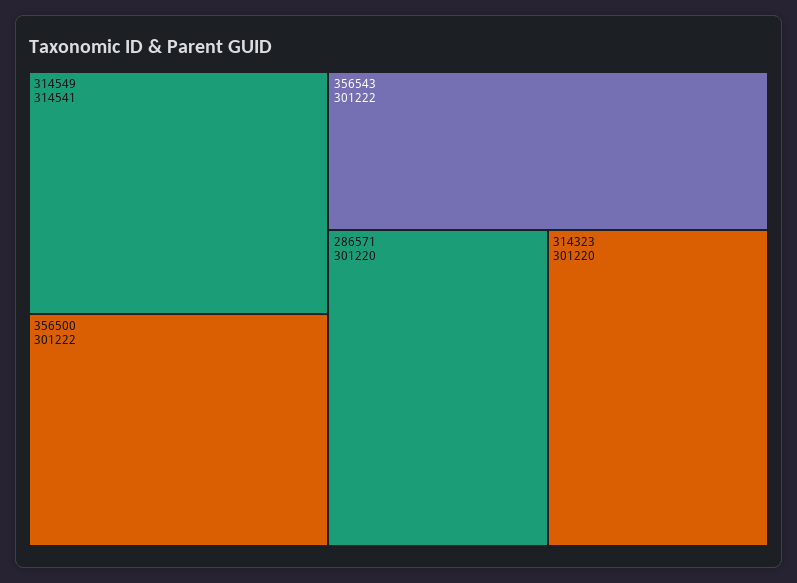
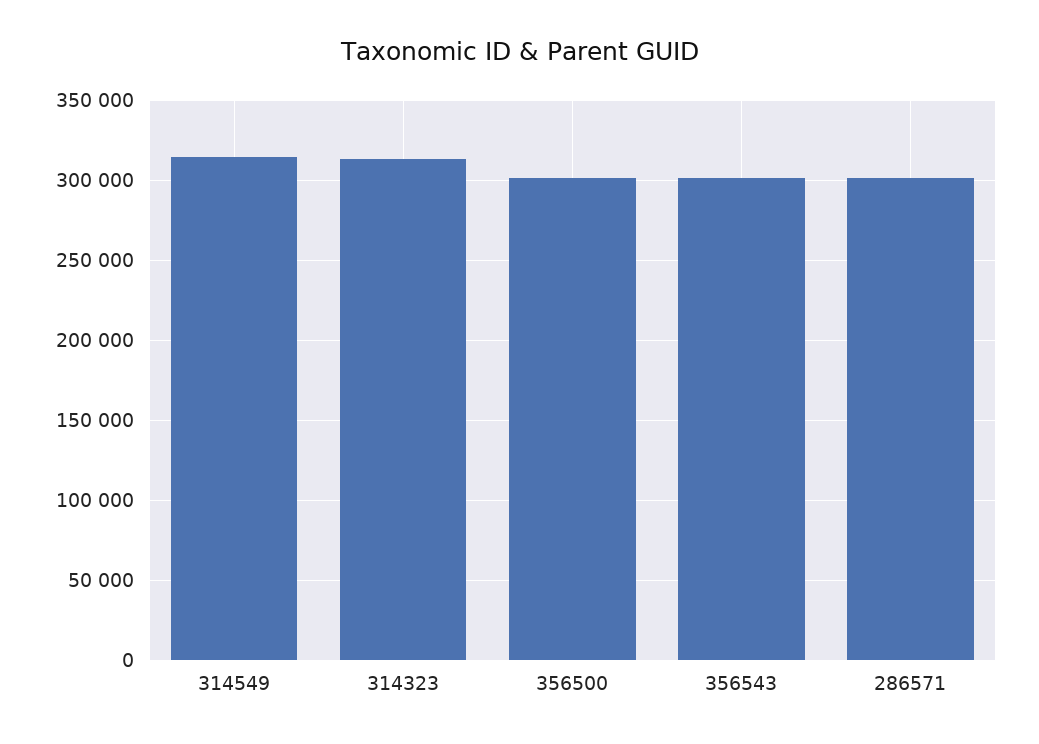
314323: 301220 -> 315000

